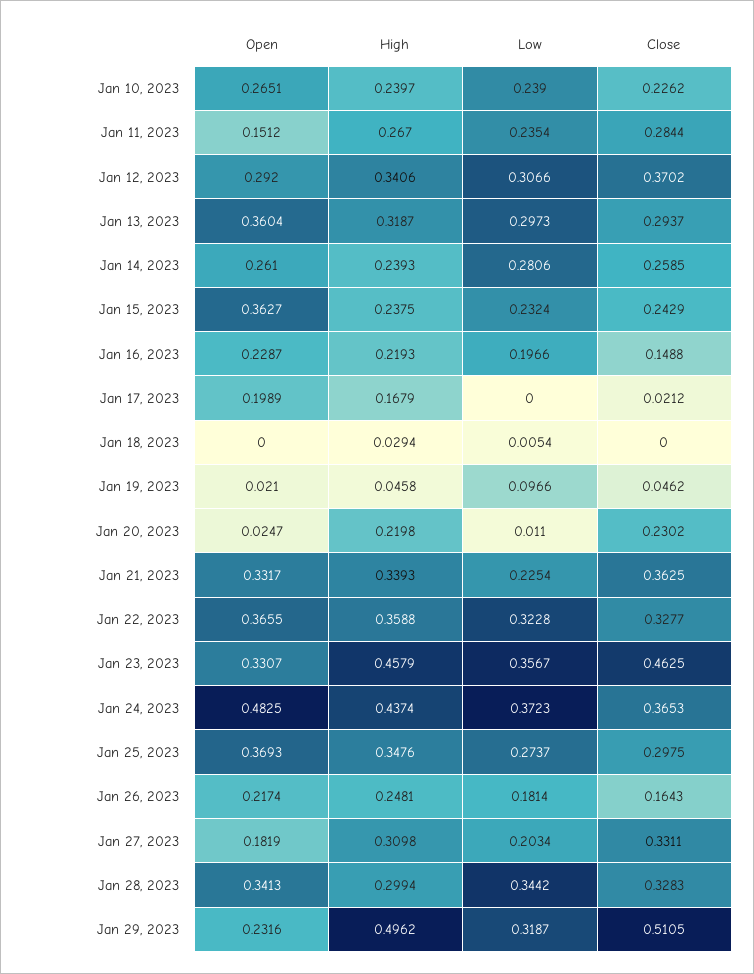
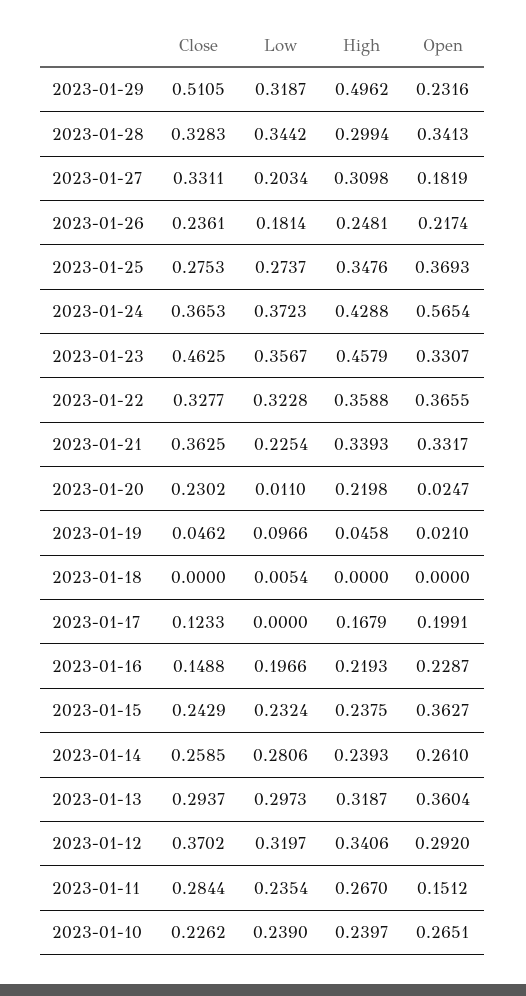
Low, Jan 12, 2023: 0.3066 -> 0.3197
Open, Jan 17, 2023: 0.1989 -> 0.1991
Close, Jan 17, 2023: 0.0212 -> 0.1233
High, Jan 18, 2023: 0.0294 -> 0
Open, Jan 24, 2023: 0.4825 -> 0.5654
High, Jan 24, 2023: 0.4374 -> 0.4288
Close, Jan 25, 2023: 0.2975 -> 0.2753
Close, Jan 26, 2023: 0.1643 -> 0.2361

